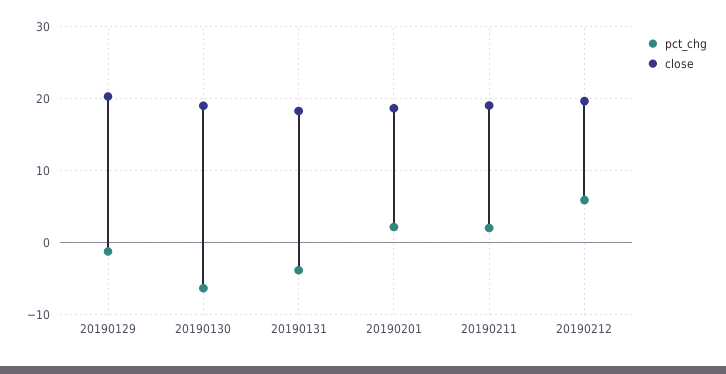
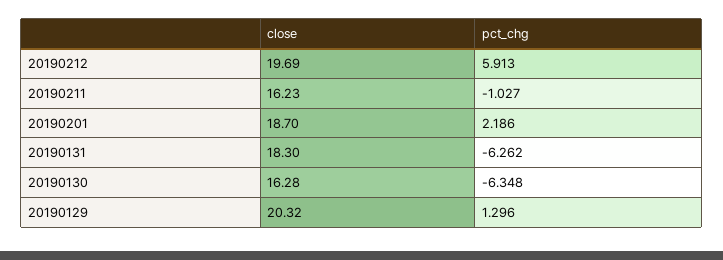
pct_chg, 20190129: -1 -> 1.296
close, 20190130: 19 -> 16.28
pct_chg, 20190131: -4 -> -6.262
pct_chg, 20190211: 2 -> -1.027
close, 20190211: 19 -> 16.23

